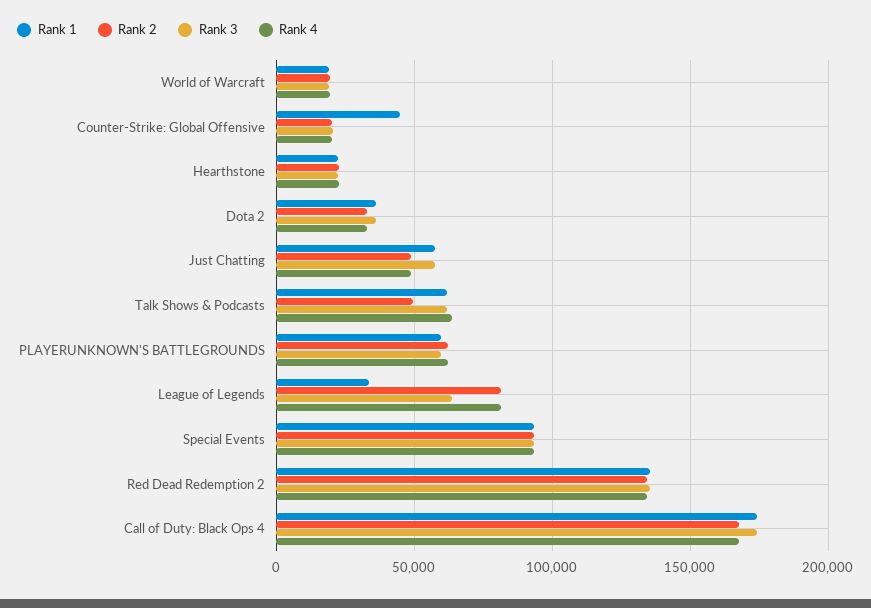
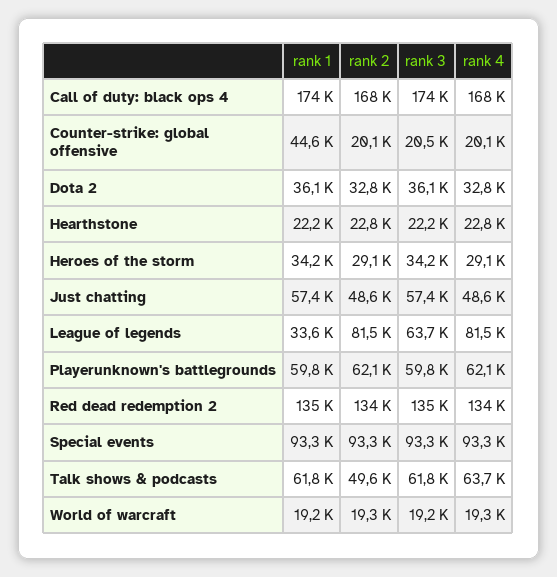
Rank 1, Heroes of the storm: none -> 34200
Rank 2, Heroes of the storm: none -> 29100
Rank 3, Heroes of the storm: none -> 34200
Rank 4, Heroes of the storm: none -> 29100

